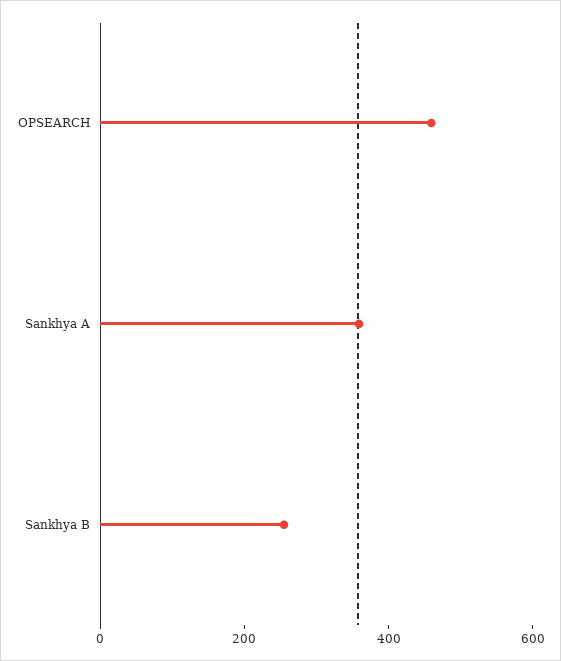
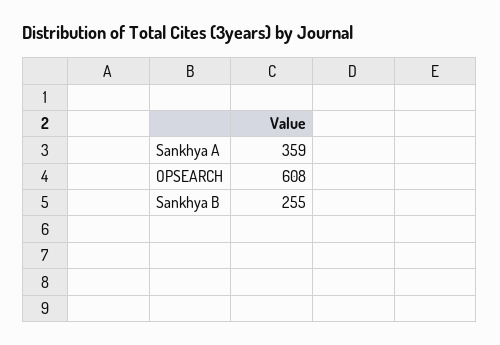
OPSEARCH: 450 -> 608

